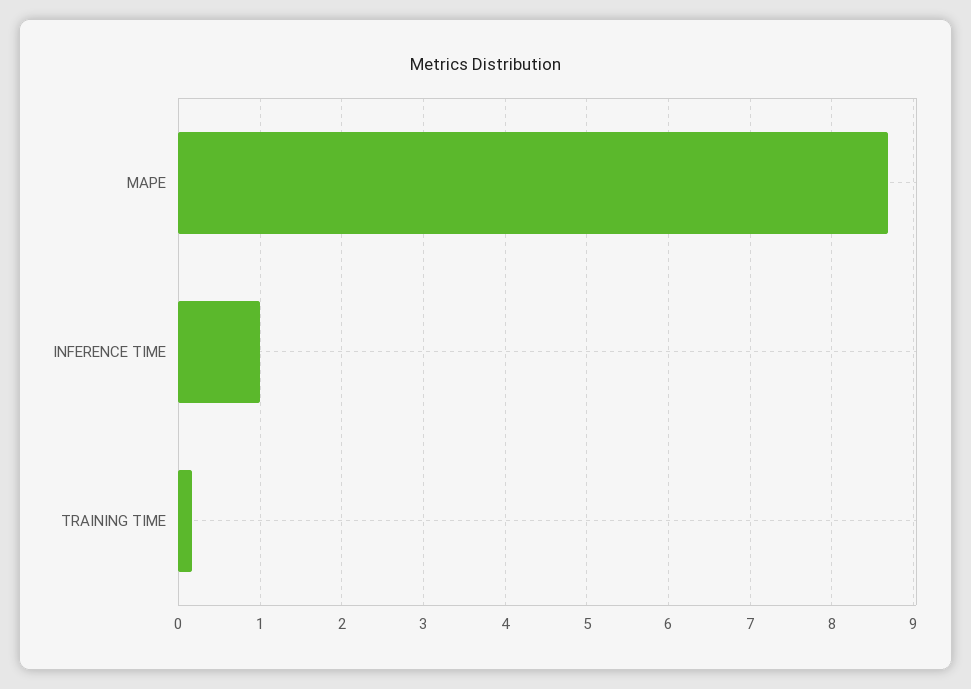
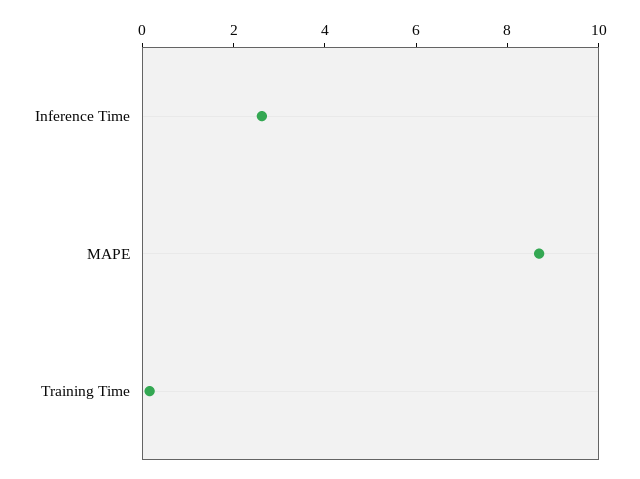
INFERENCE TIME: 1 -> 2.5

